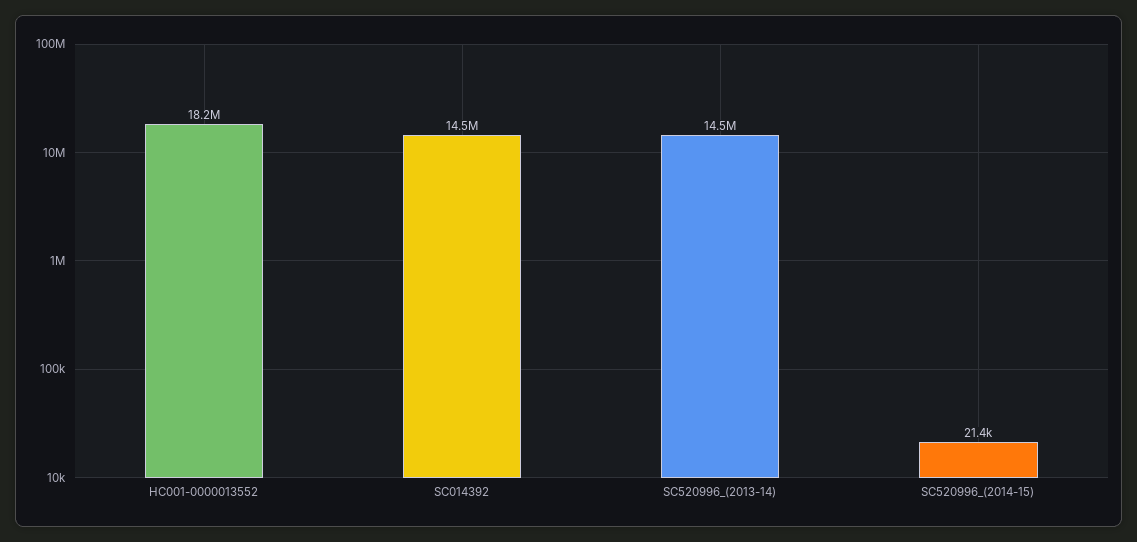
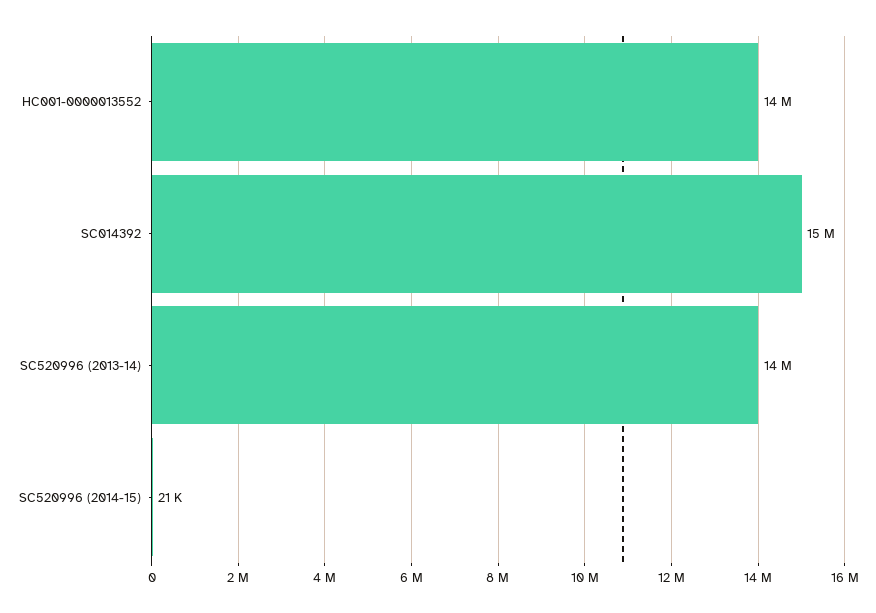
HC001-0000013552: 18200000 -> 14000000

